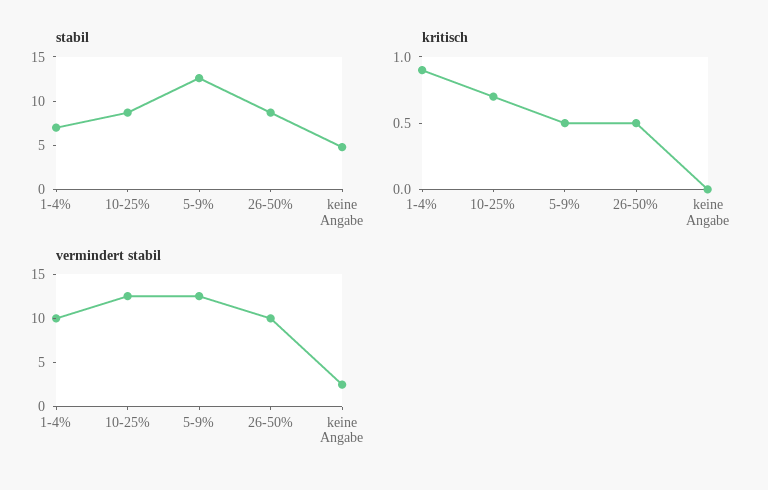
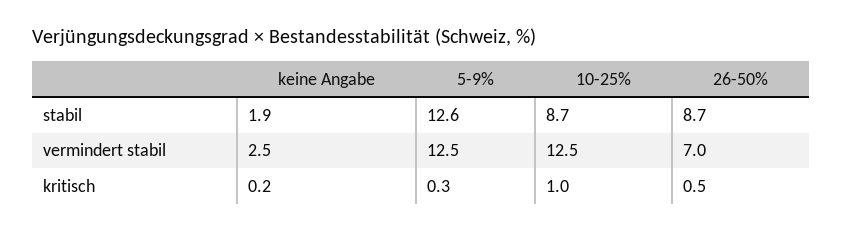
stabil, 1-4%: 7 -> none
stabil, keine Angabe: 5 -> 1.9
kritisch, 1-4%: 0.9 -> none
kritisch, 10-25%: 0.7 -> 1
kritisch, 5-9%: 0.5 -> 0.3
kritisch, keine Angabe: 0 -> 0.2
vermindert stabil, 1-4%: 10 -> none
vermindert stabil, 26-50%: 10 -> 7

